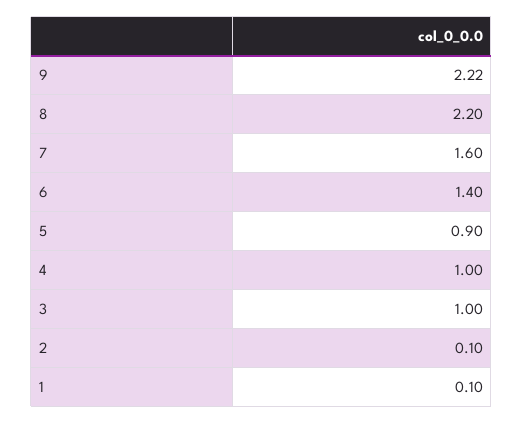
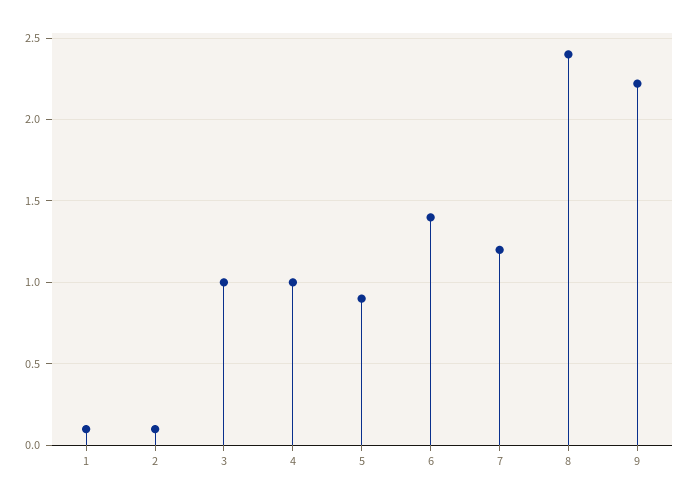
8: 2.2 -> 2.4
7: 1.6 -> 1.2

